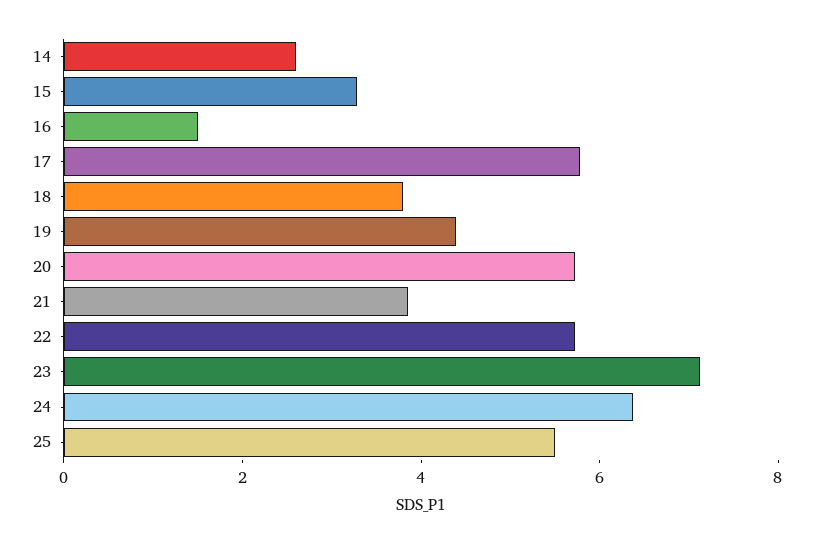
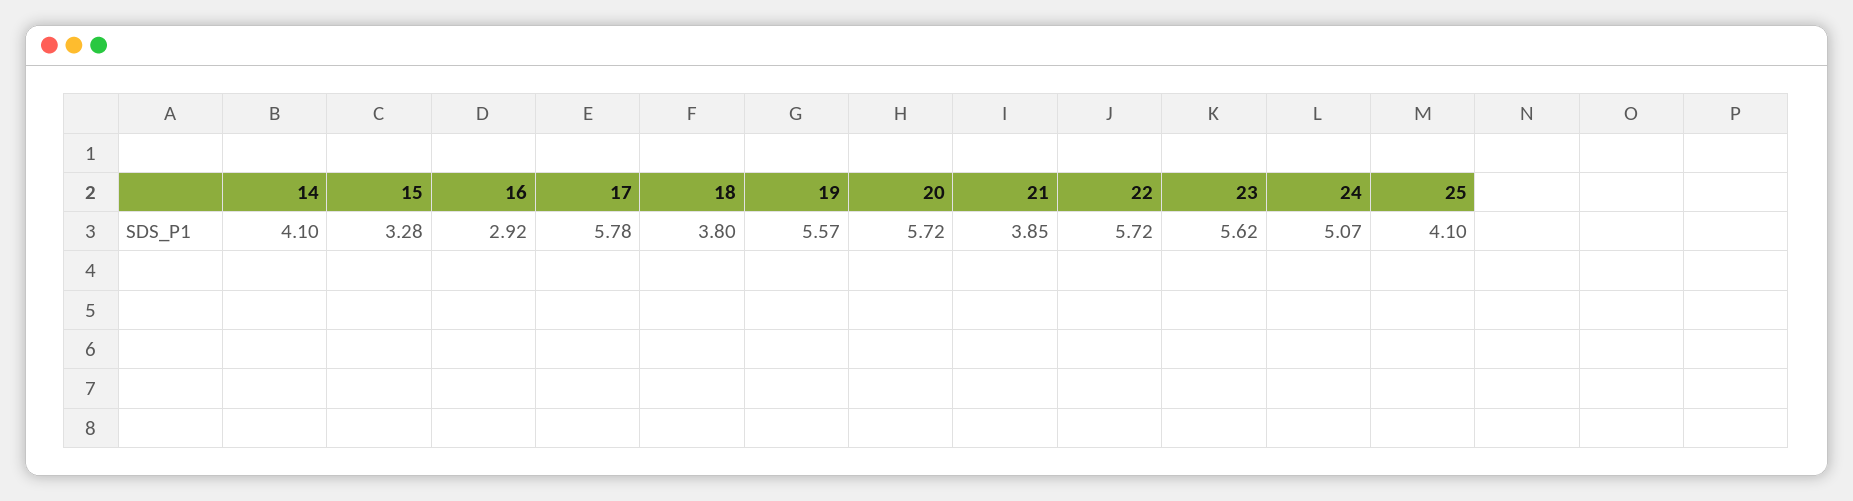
14: 2.5 -> 4.1
16: 1.5 -> 2.92
19: 4.5 -> 5.57
23: 7 -> 5.62
24: 6.5 -> 5.07
25: 5.5 -> 4.1

